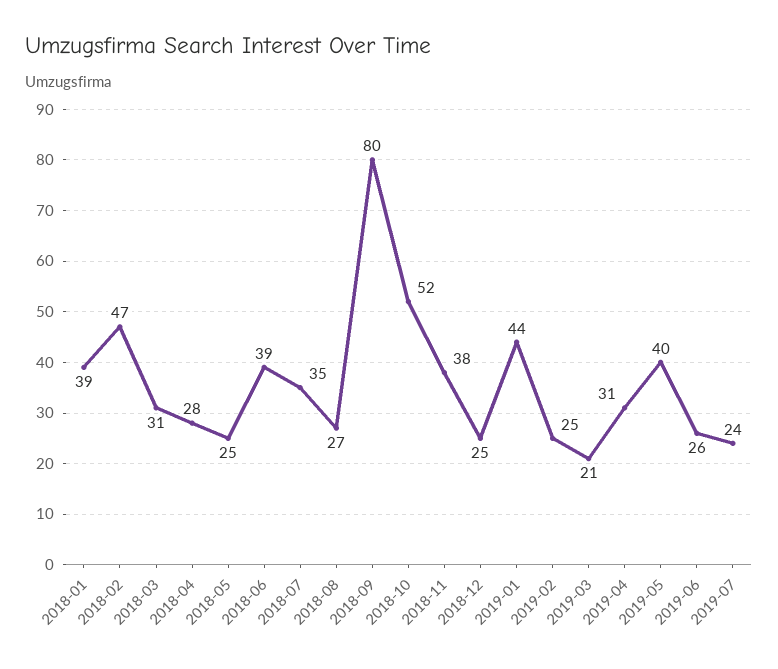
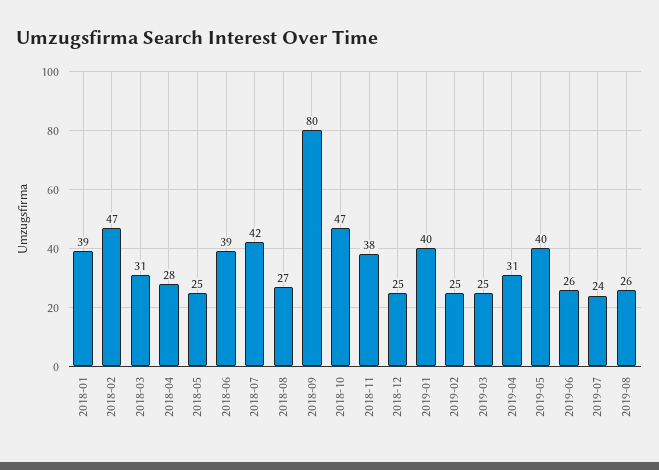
2018-07: 35 -> 42
2018-10: 52 -> 47
2019-01: 44 -> 40
2019-03: 21 -> 25
2019-08: none -> 26

